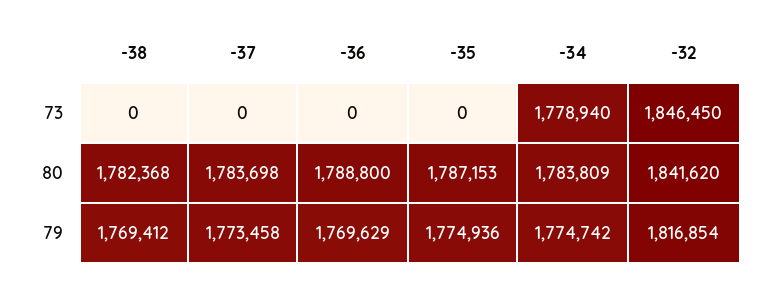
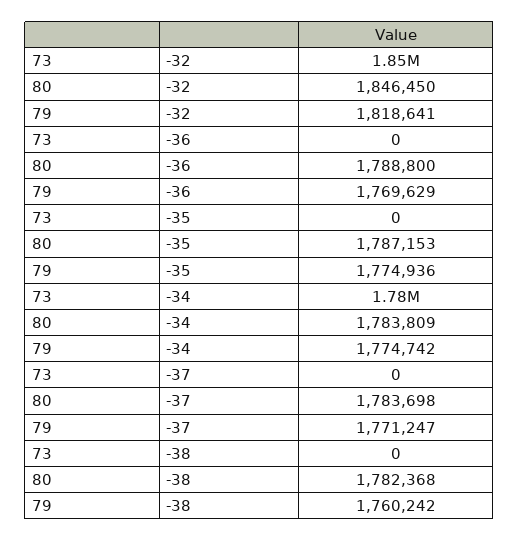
-32, 80: 1841620 -> 1846450
-38, 79: 1769412 -> 1760242
-37, 79: 1773458 -> 1771247
-32, 79: 1816854 -> 1818641

